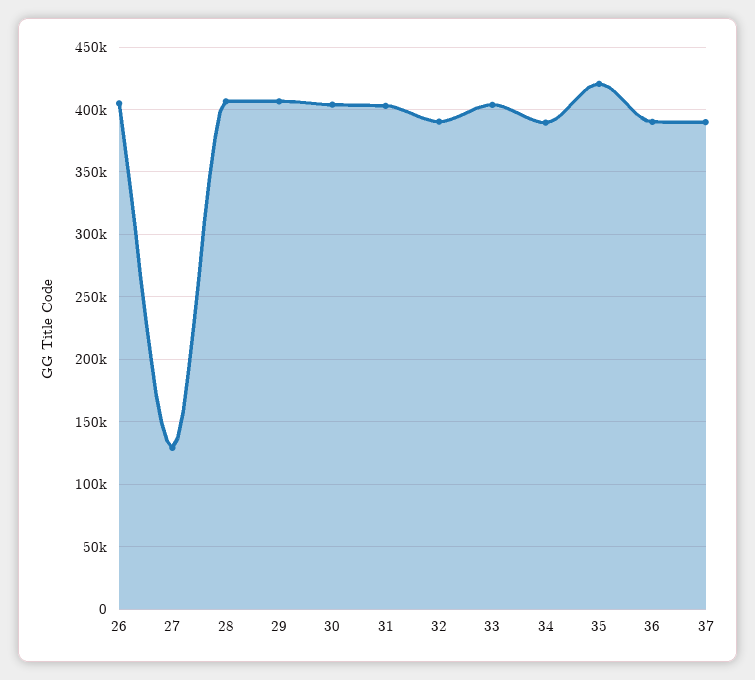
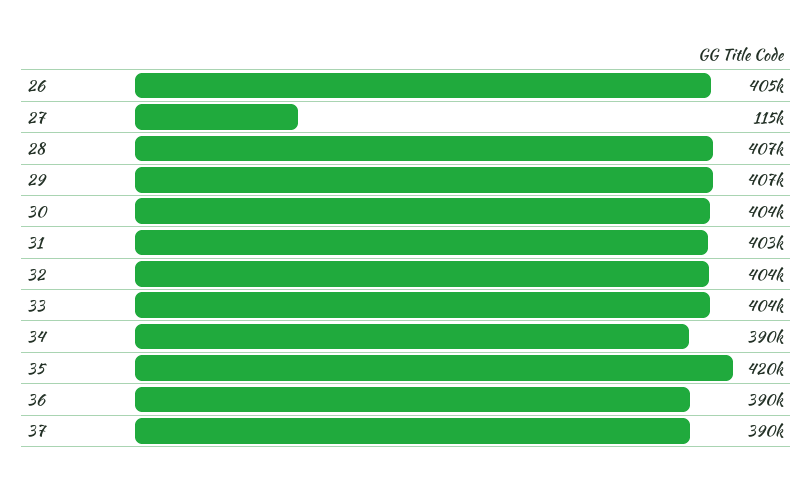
27: 130000 -> 115000
32: 390000 -> 404000

